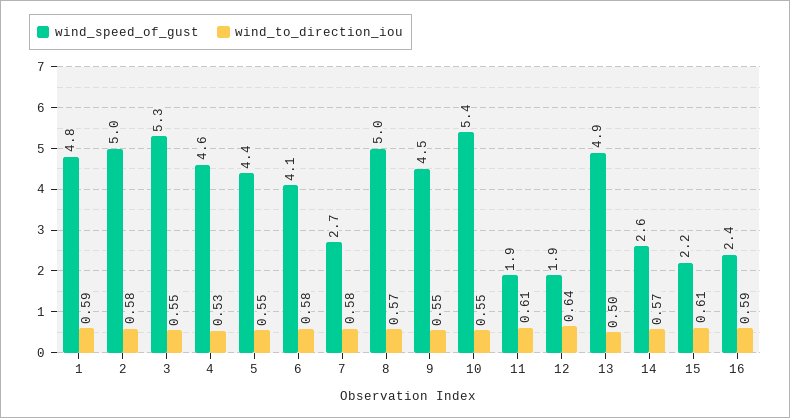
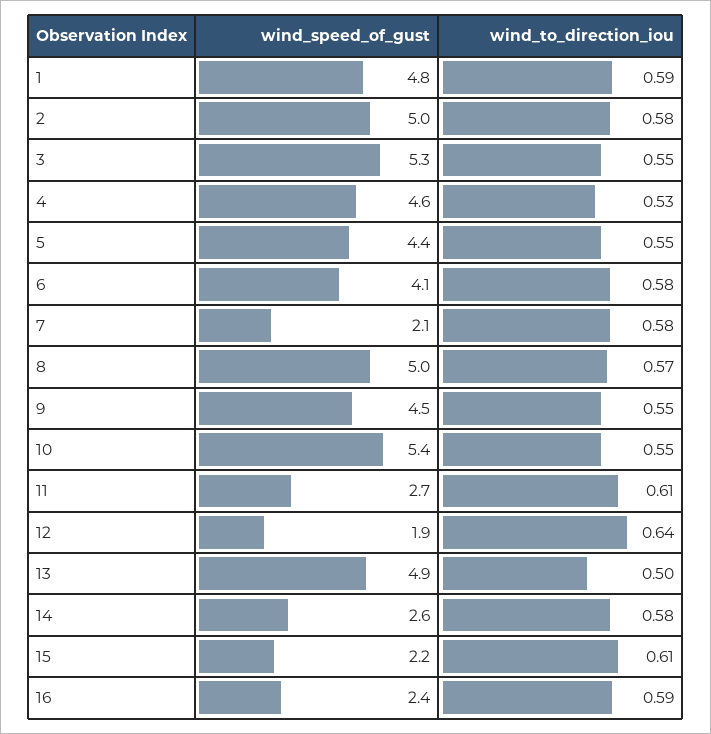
wind_speed_of_gust, 7: 2.7 -> 2.1
wind_speed_of_gust, 11: 1.9 -> 2.7
wind_to_direction_iou, 14: 0.57 -> 0.58

